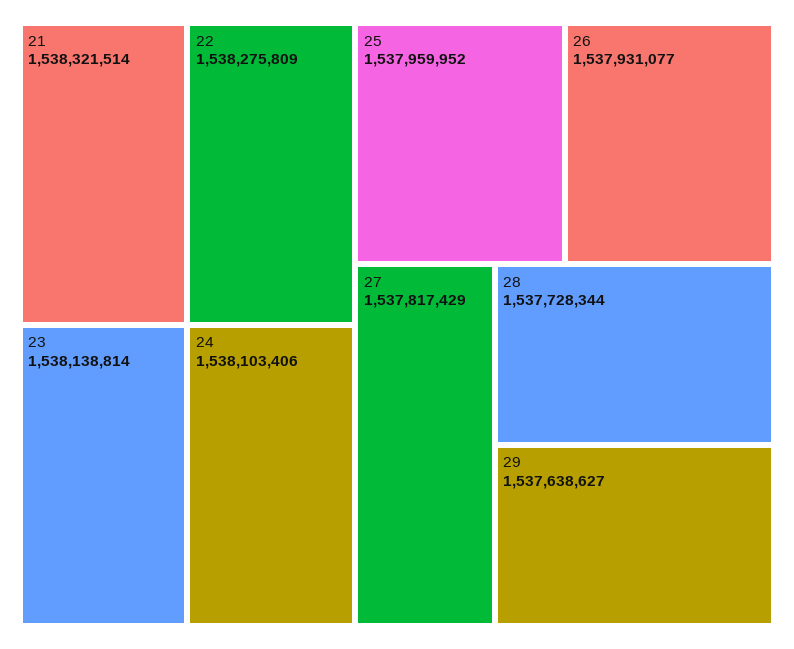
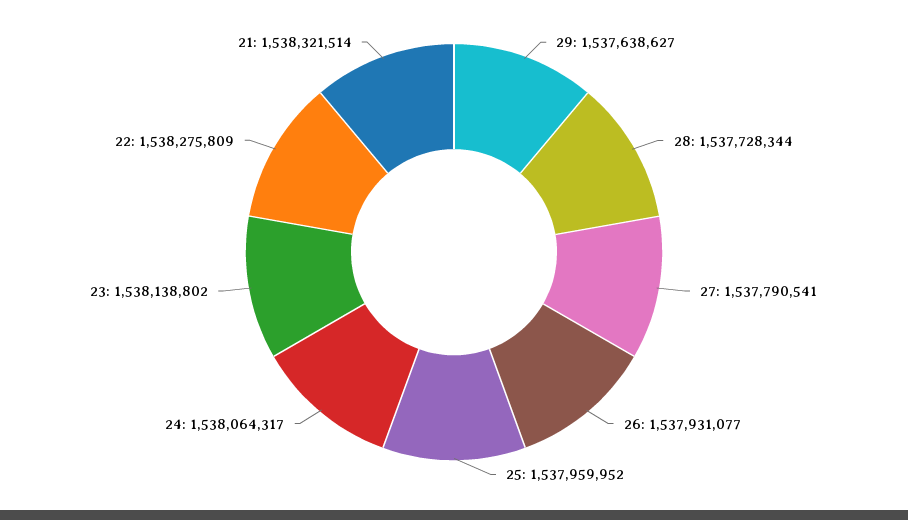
23: 1538138814 -> 1538138802
24: 1538103406 -> 1538064317
27: 1537817429 -> 1537790541

